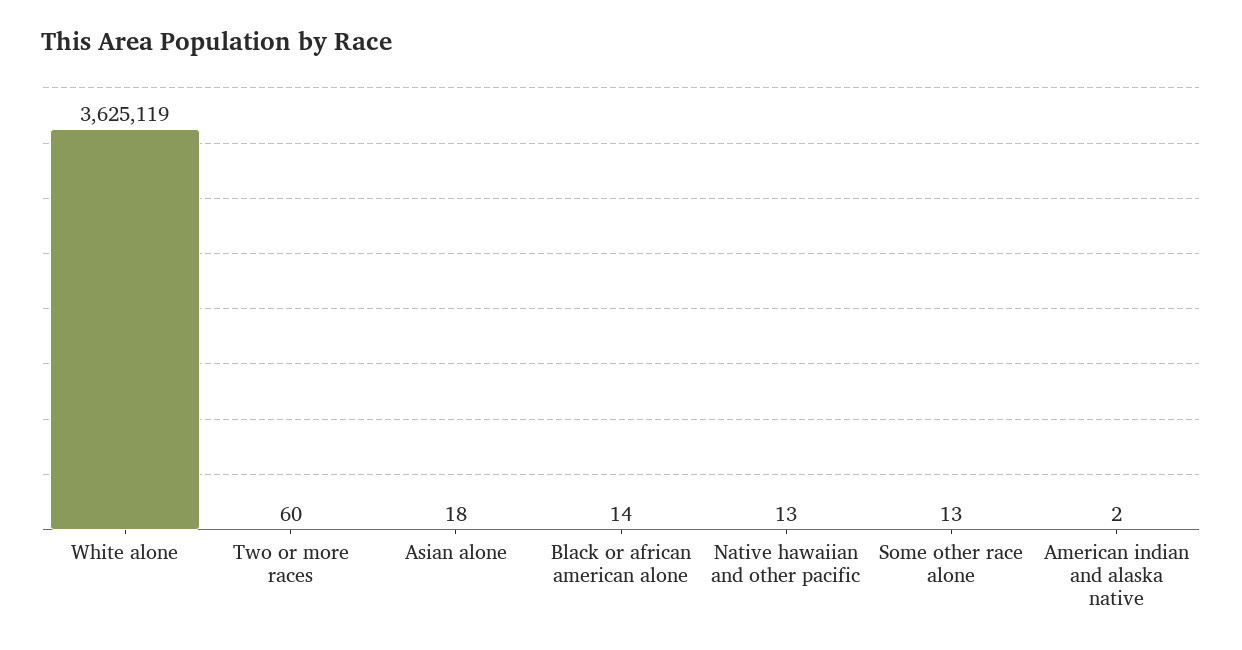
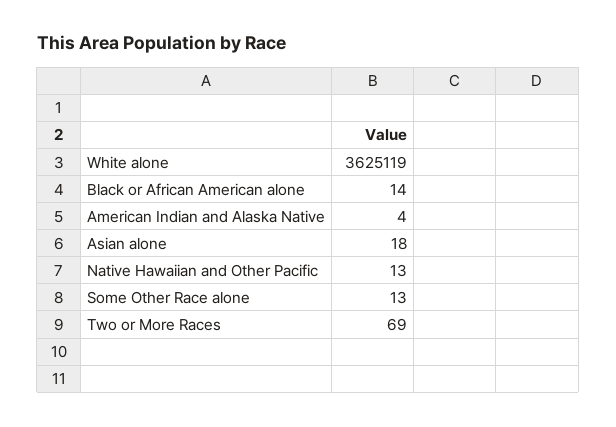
Two or more races: 60 -> 69
American indian and alaska native: 2 -> 4

